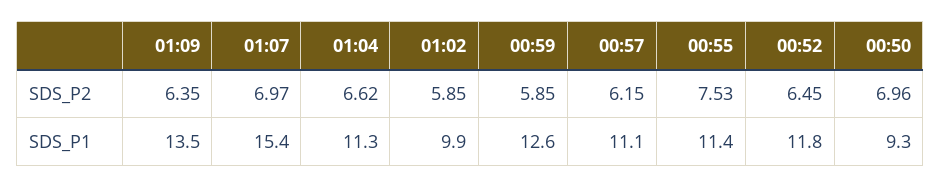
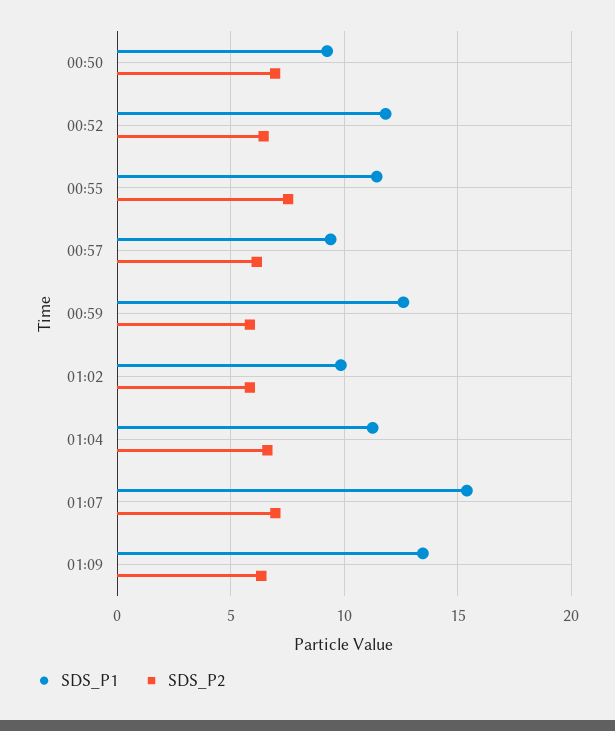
SDS_P1, 00:57: 11.1 -> 9.5

